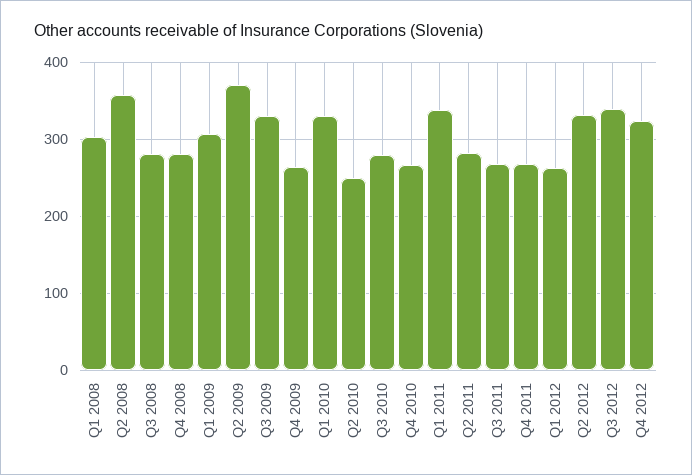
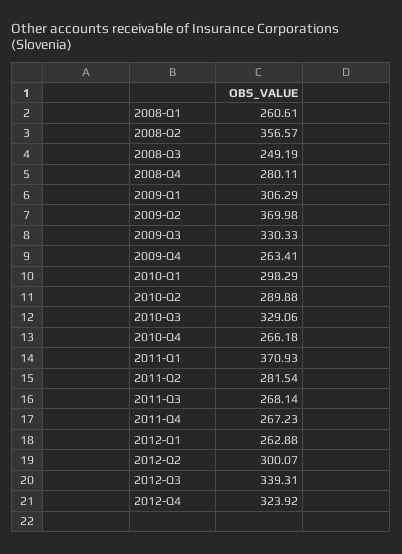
Q1 2008: 300 -> 260.61
Q3 2008: 280 -> 249.19
Q1 2010: 330 -> 298.29
Q2 2010: 250 -> 289.88
Q3 2010: 280 -> 329.06
Q1 2011: 340 -> 370.93
Q2 2012: 330 -> 300.07

